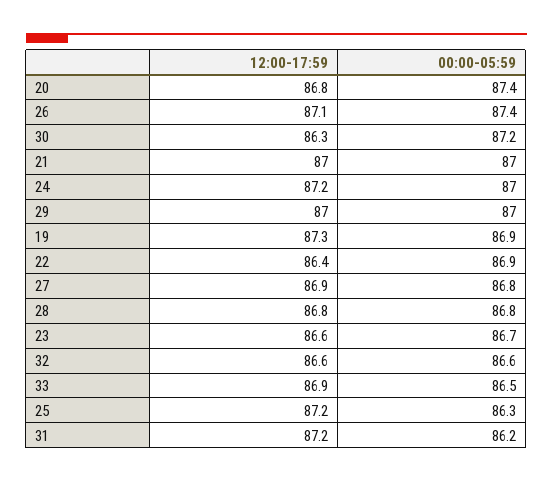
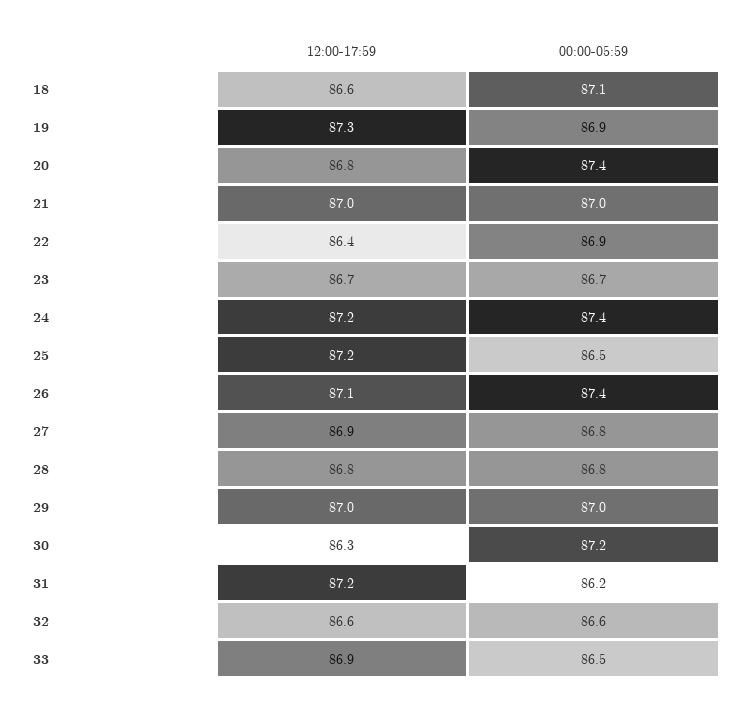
00:00-05:59, 24: 87 -> 87.4
12:00-17:59, 23: 86.6 -> 86.7
00:00-05:59, 25: 86.3 -> 86.5
12:00-17:59, 18: none -> 86.6
00:00-05:59, 18: none -> 87.1

